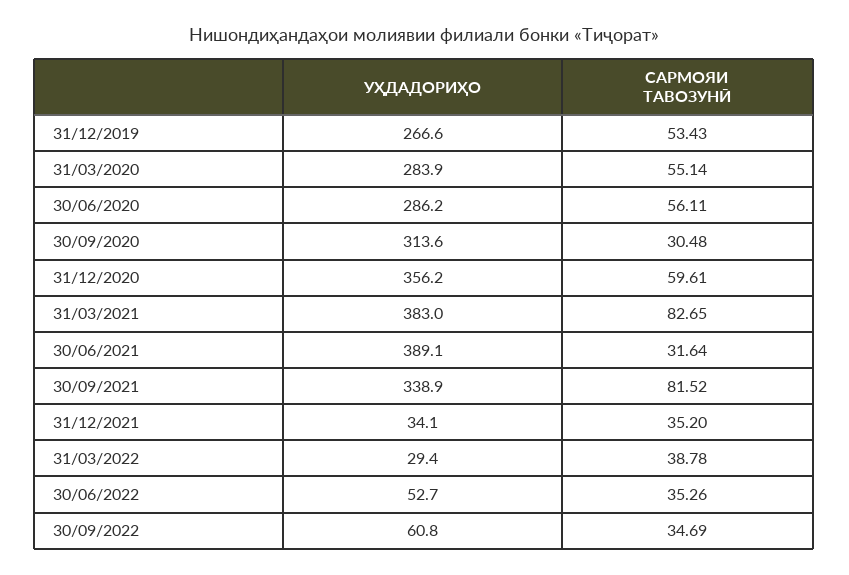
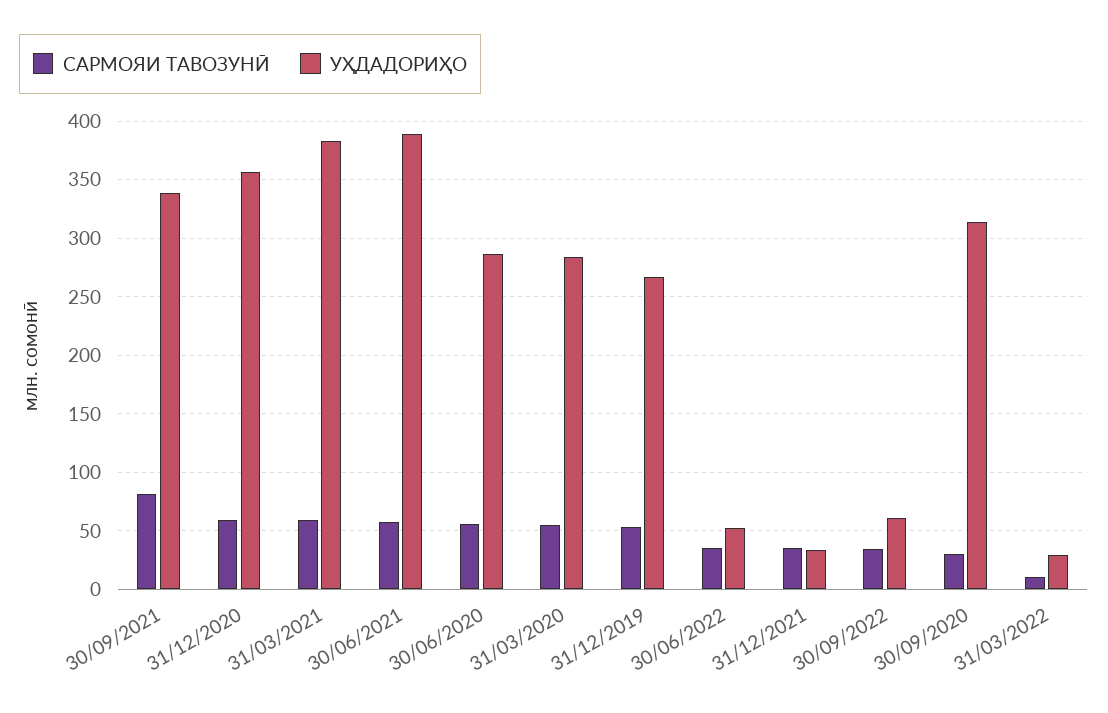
САРМОЯИ ТАВОЗУНӢ, 31/03/2021: 82.65 -> 60
САРМОЯИ ТАВОЗУНӢ, 30/06/2021: 31.64 -> 60
САРМОЯИ ТАВОЗУНӢ, 31/03/2022: 38.78 -> 10

